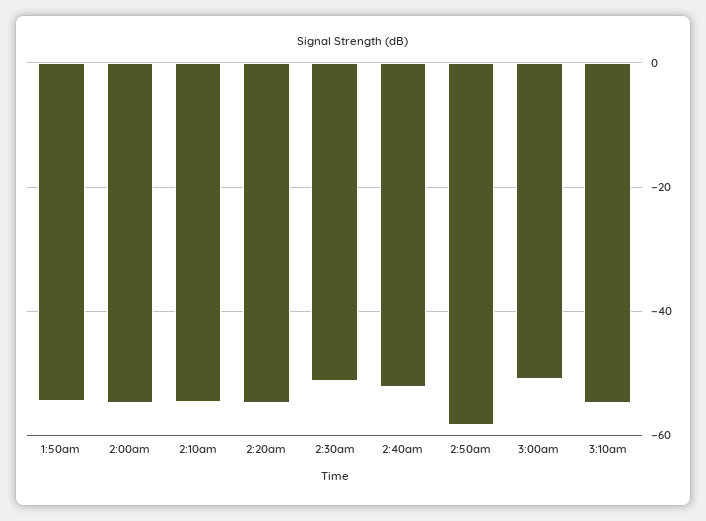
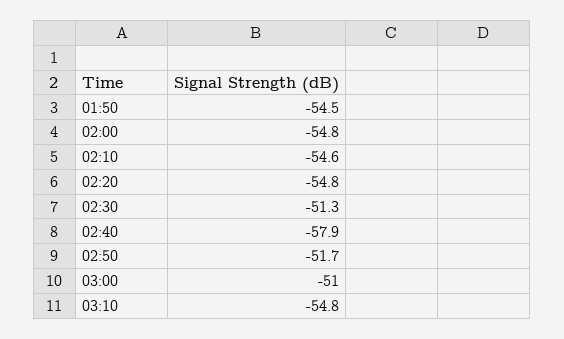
2:40am: -52 -> -57.9
2:50am: -58 -> -51.7

